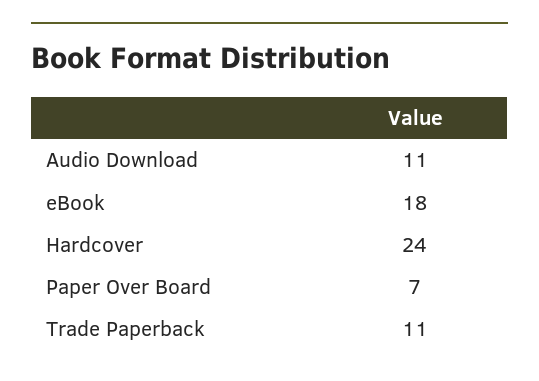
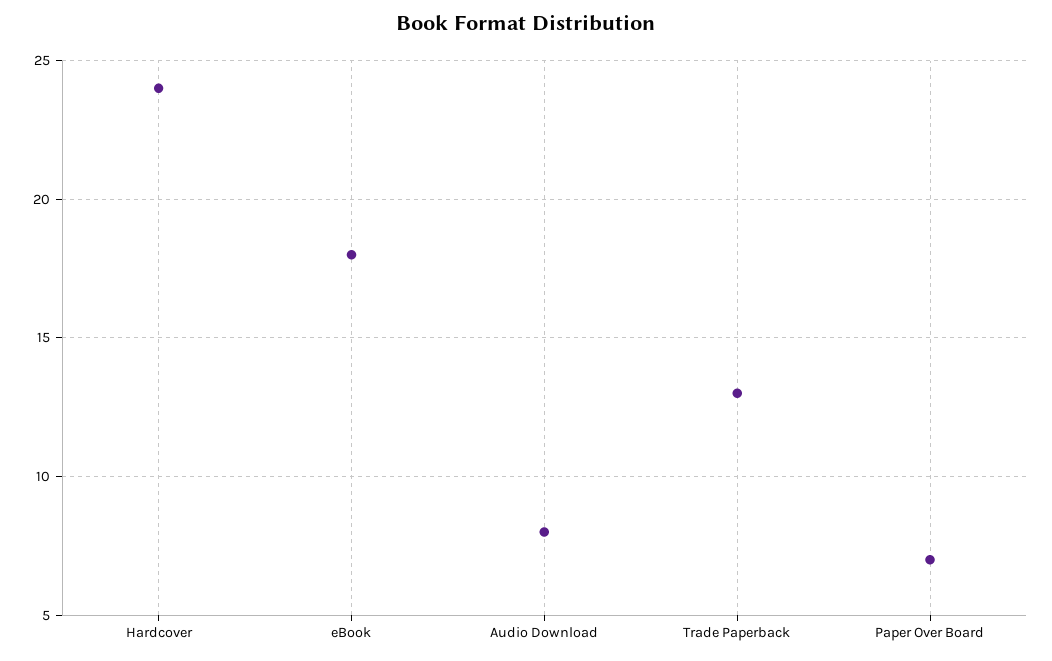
Audio Download: 11 -> 8
Trade Paperback: 11 -> 13

